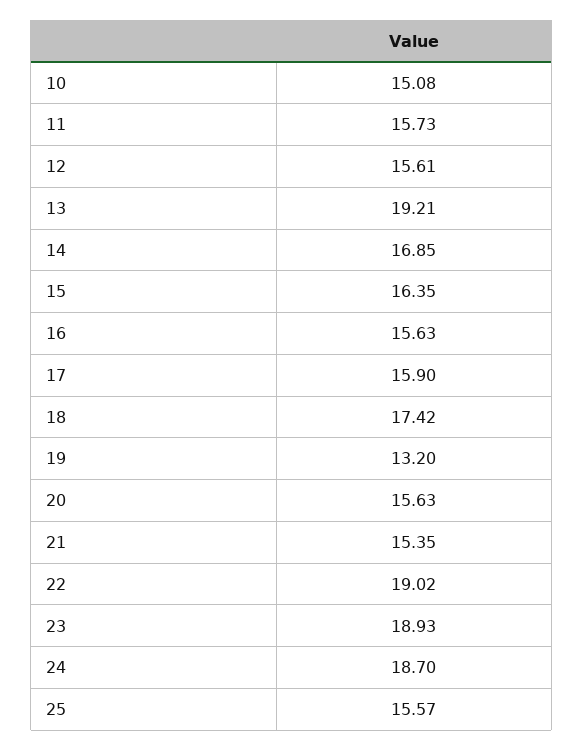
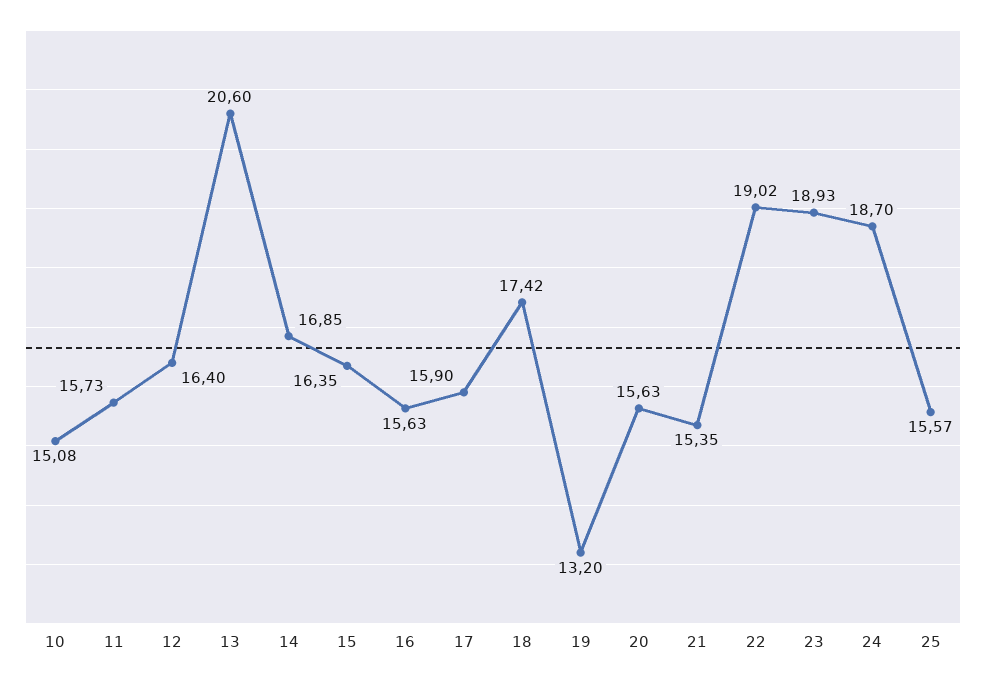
12: 15.61 -> 16.4
13: 19.21 -> 20.6

